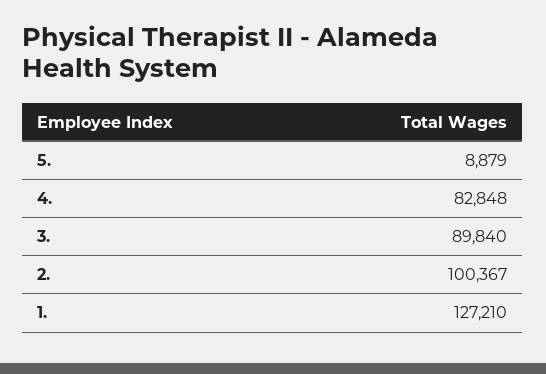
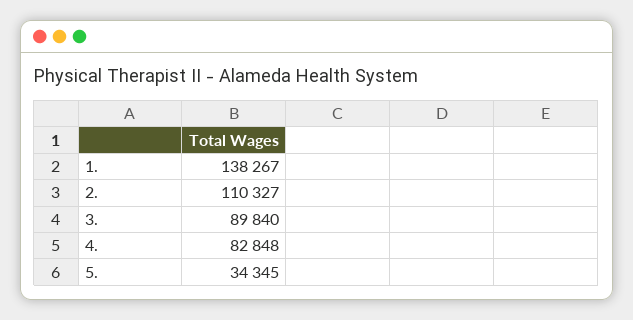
5.: 8879 -> 34345
2.: 100367 -> 110327
1.: 127210 -> 138267

